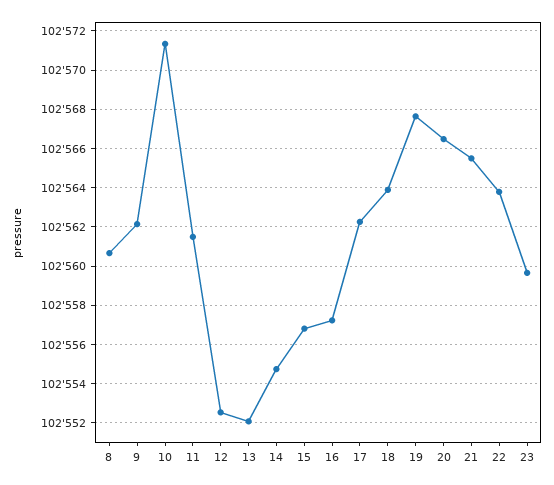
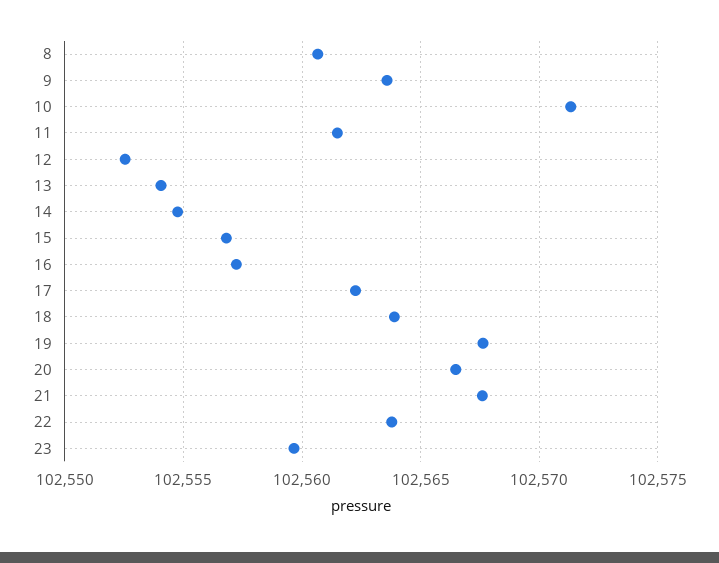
9: 102562 -> 102563.5
13: 102552 -> 102554
21: 102565.5 -> 102567.5

